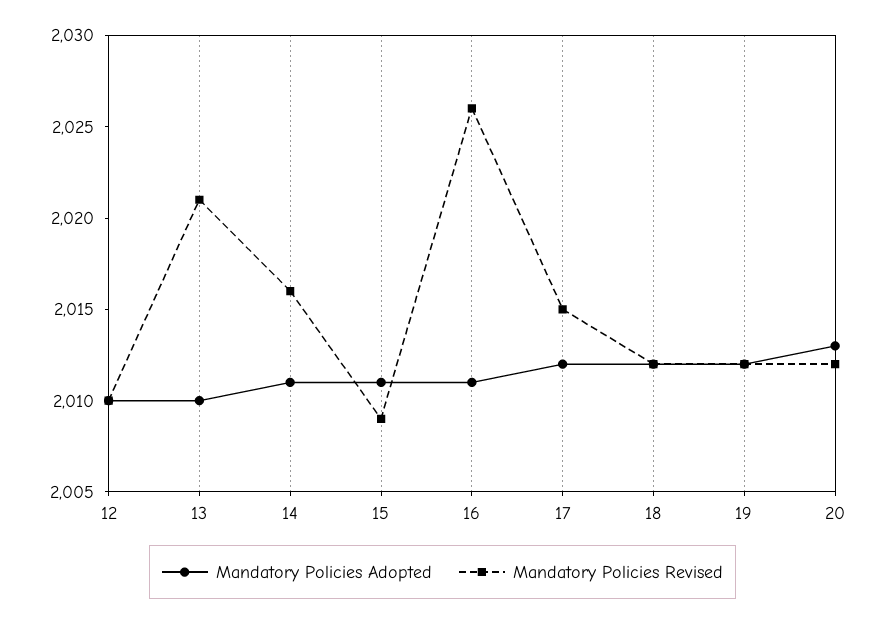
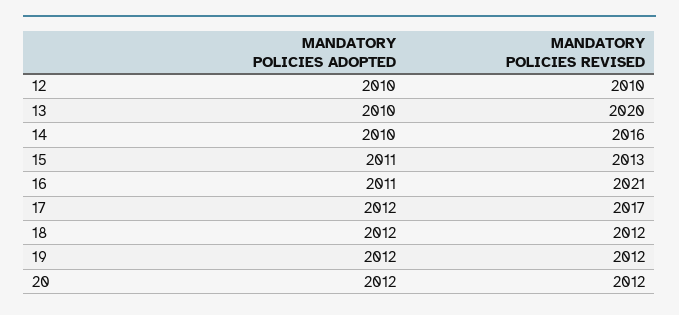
Mandatory Policies Revised, 13: 2021 -> 2020
Mandatory Policies Adopted, 14: 2011 -> 2010
Mandatory Policies Revised, 15: 2009 -> 2013
Mandatory Policies Revised, 16: 2026 -> 2021
Mandatory Policies Revised, 17: 2015 -> 2017
Mandatory Policies Adopted, 20: 2013 -> 2012

